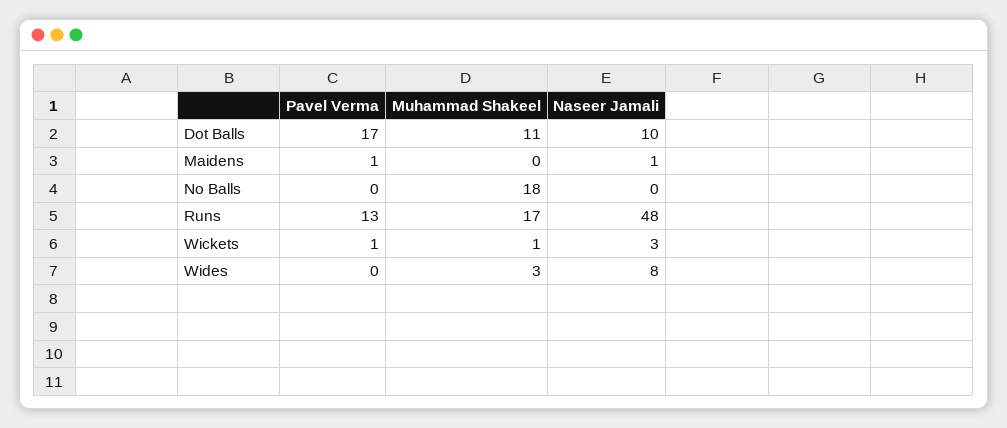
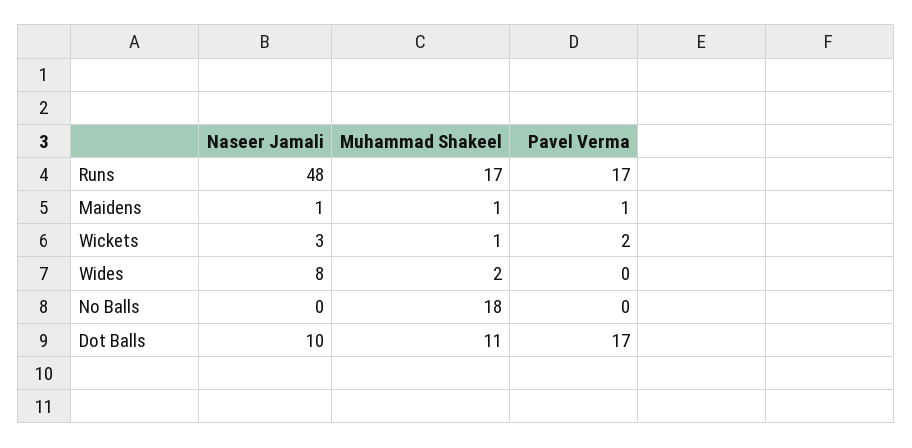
Muhammad Shakeel, Maidens: 0 -> 1
Pavel Verma, Runs: 13 -> 17
Pavel Verma, Wickets: 1 -> 2
Muhammad Shakeel, Wides: 3 -> 2

